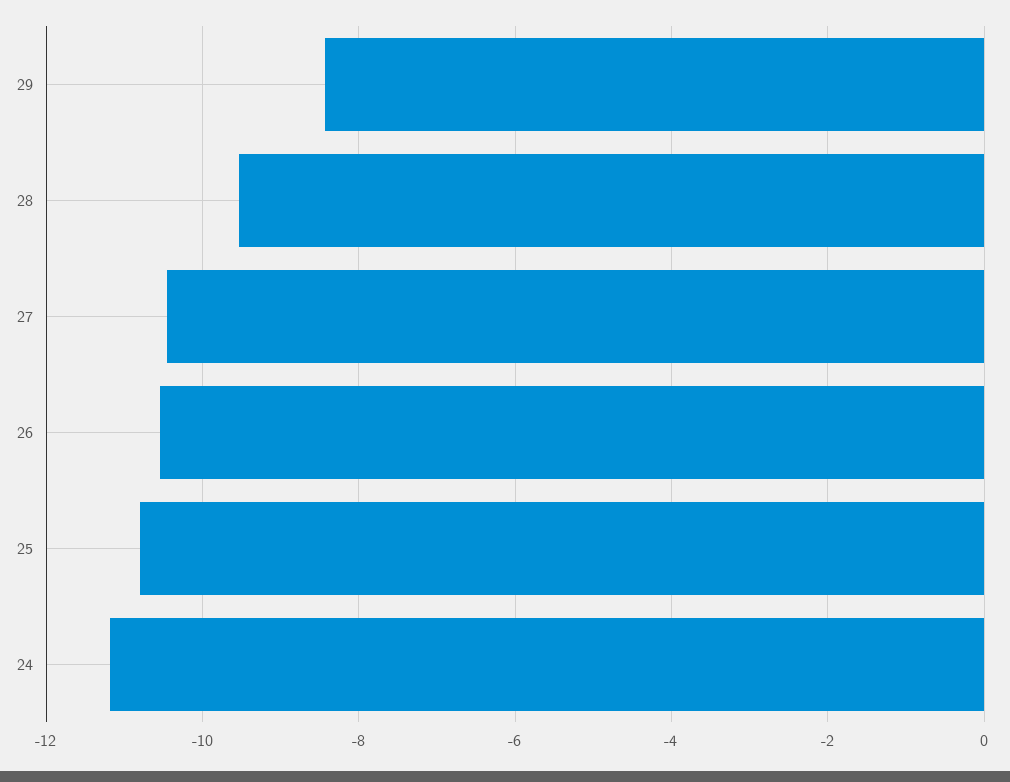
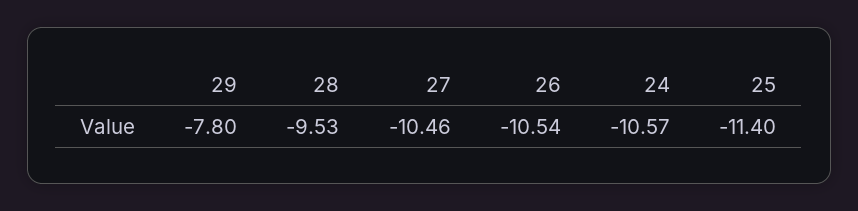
29: -8.4 -> -7.8
25: -10.8 -> -11.4
24: -11.2 -> -10.57

